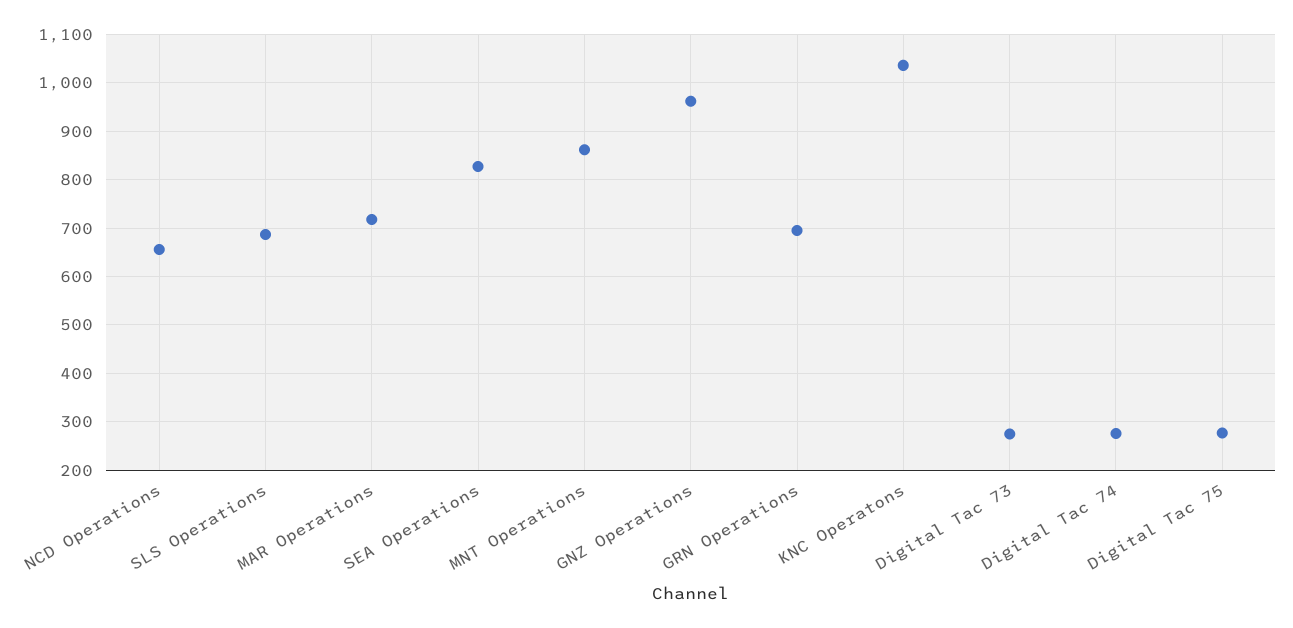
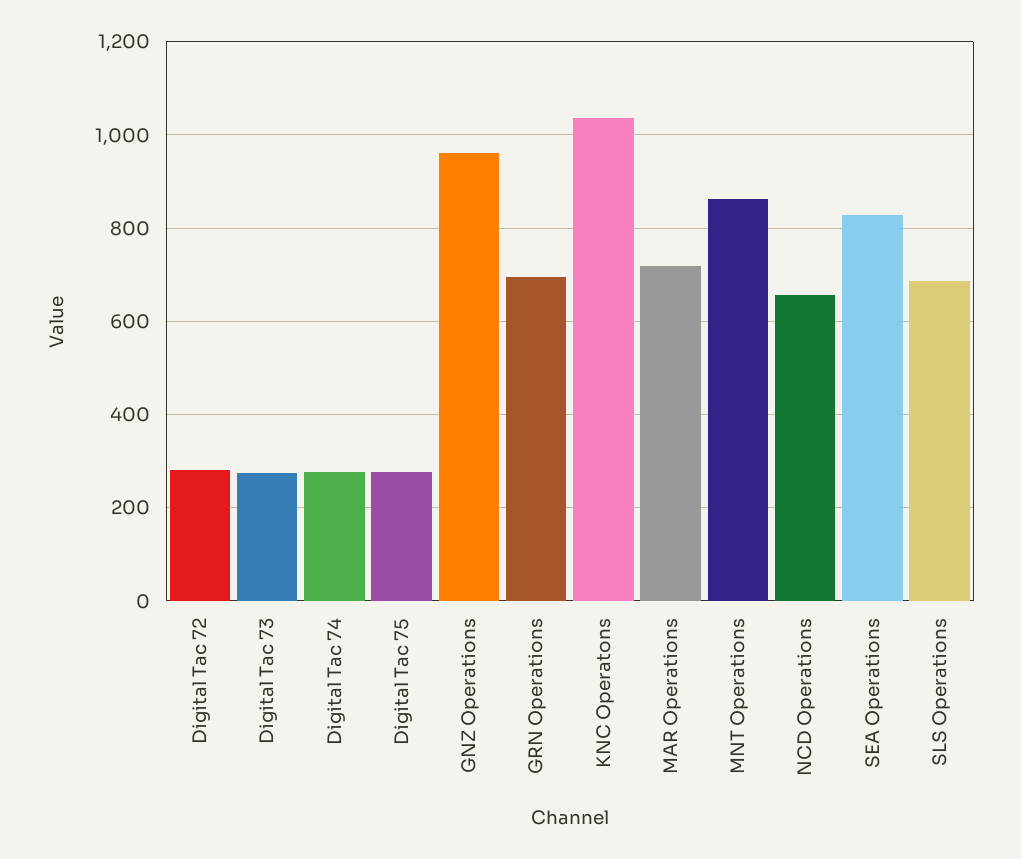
Digital Tac 72: none -> 280

